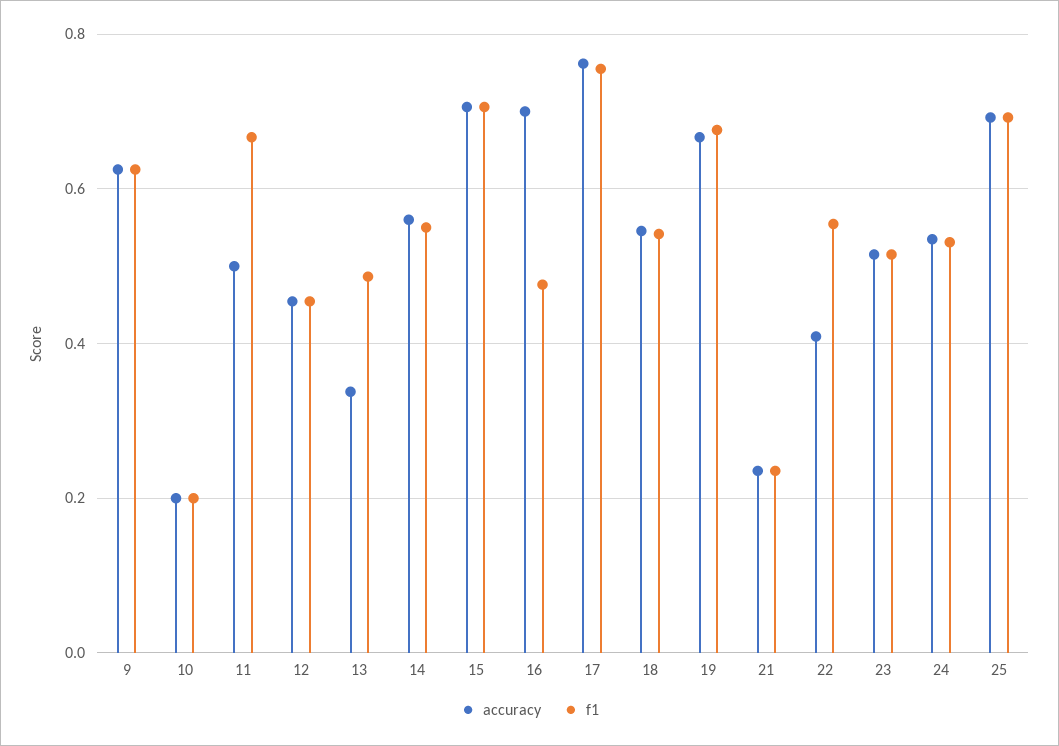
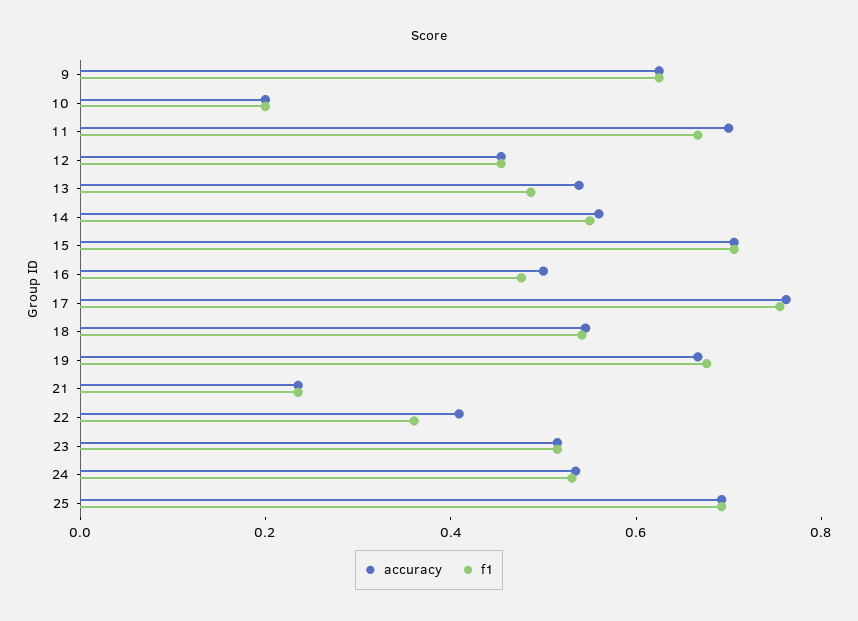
accuracy, 11: 0.5 -> 0.7
accuracy, 13: 0.34 -> 0.55
accuracy, 16: 0.7 -> 0.5
f1, 22: 0.56 -> 0.35

